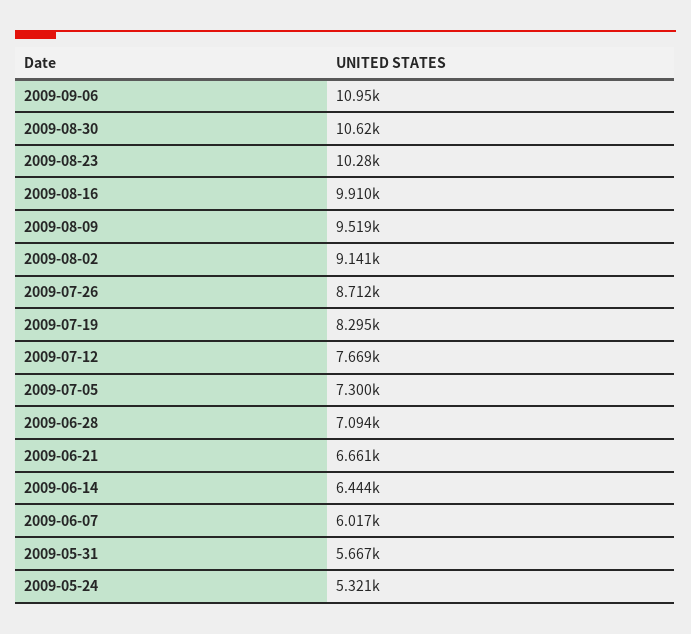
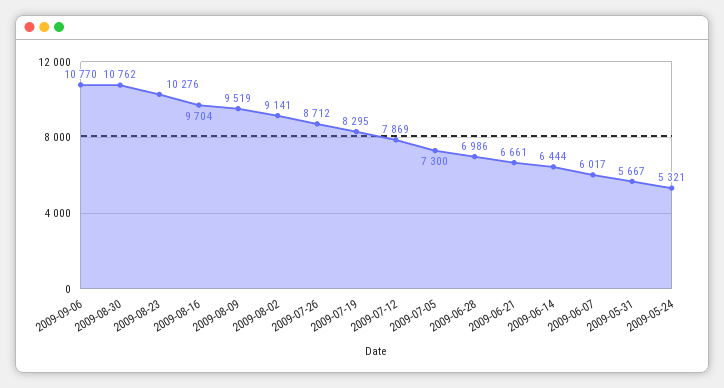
2009-09-06: 10950 -> 10770
2009-08-30: 10620 -> 10762
2009-08-16: 9910 -> 9704
2009-07-12: 7669 -> 7869
2009-06-28: 7094 -> 6986

